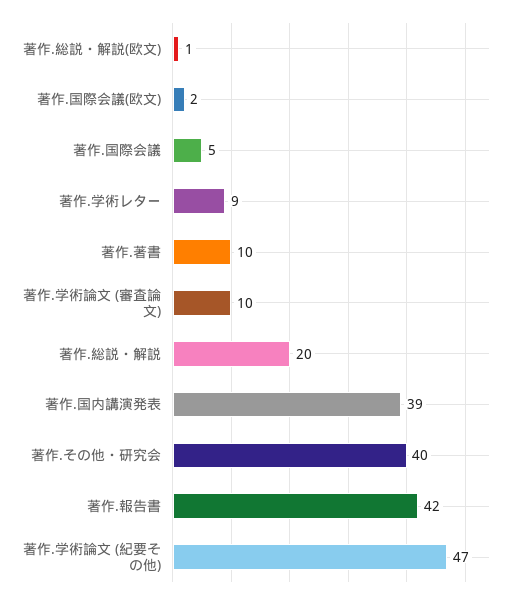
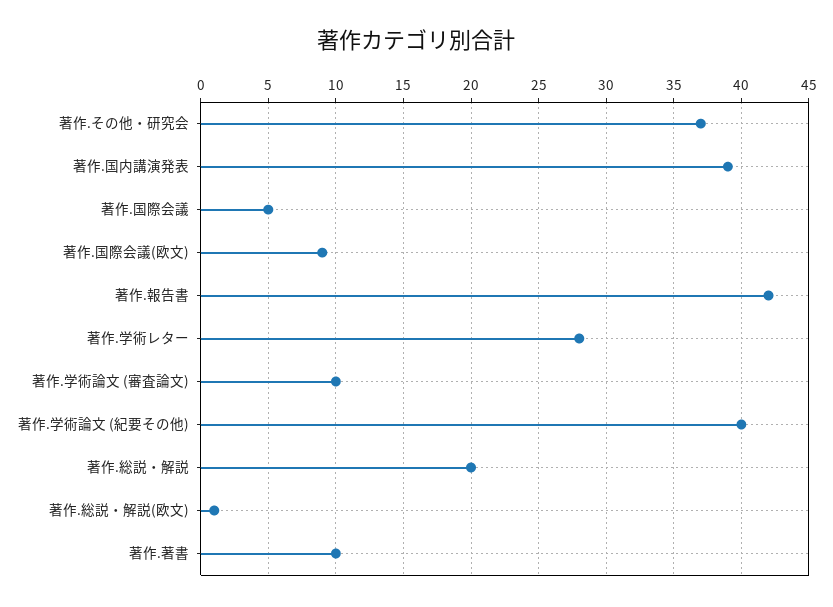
著作.国際会議(欧文): 2 -> 9
著作.学術レター: 9 -> 28
著作.その他・研究会: 40 -> 37
著作.学術論文 (紀要その他): 47 -> 40

